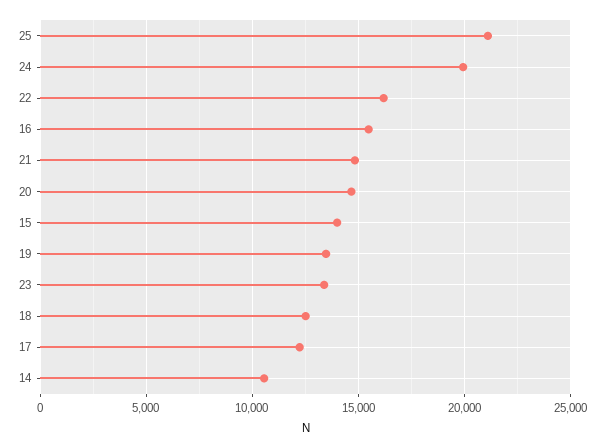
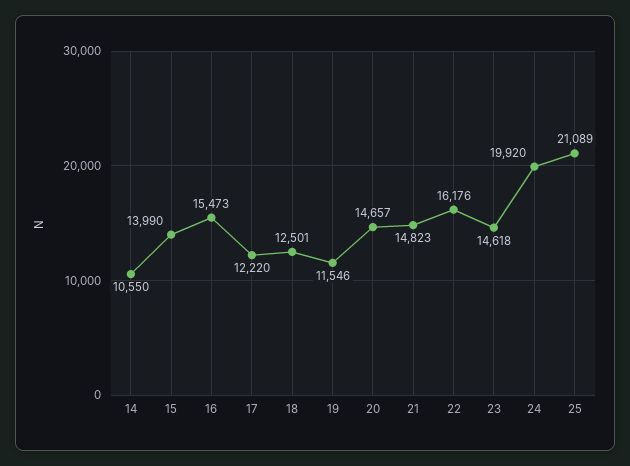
19: 13500 -> 11546
23: 13500 -> 14618

